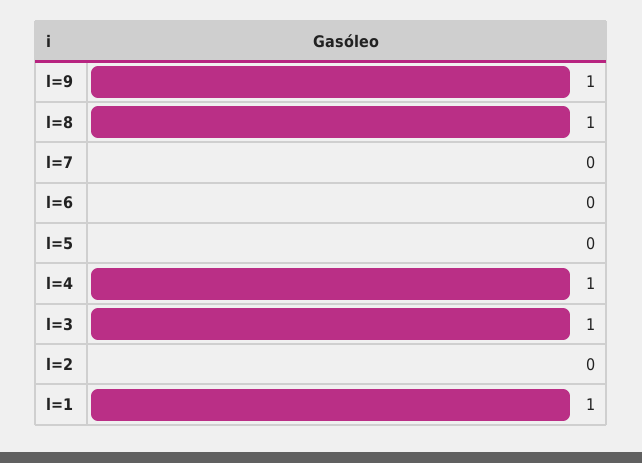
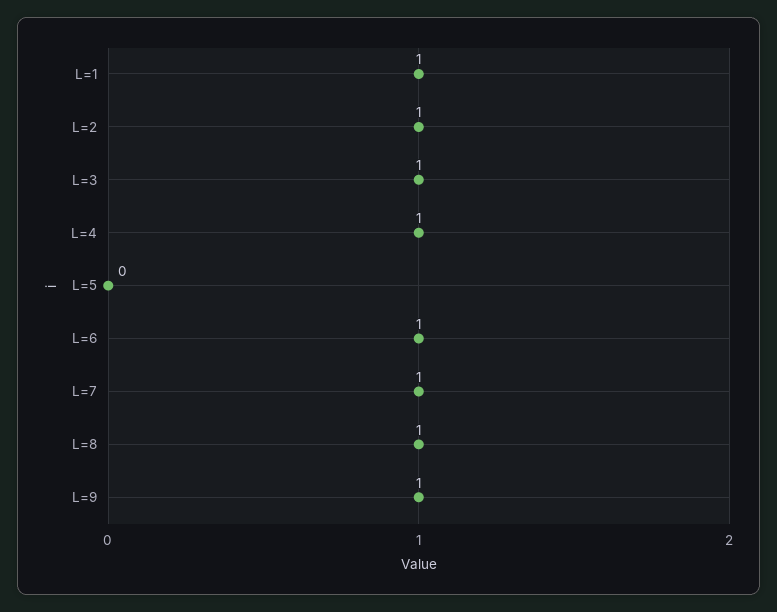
l=7: 0 -> 1
l=6: 0 -> 1
l=2: 0 -> 1

